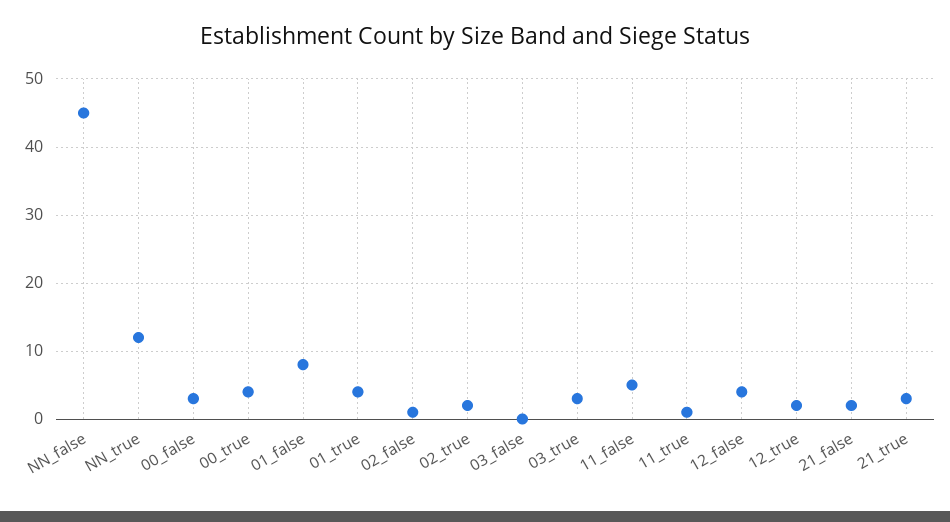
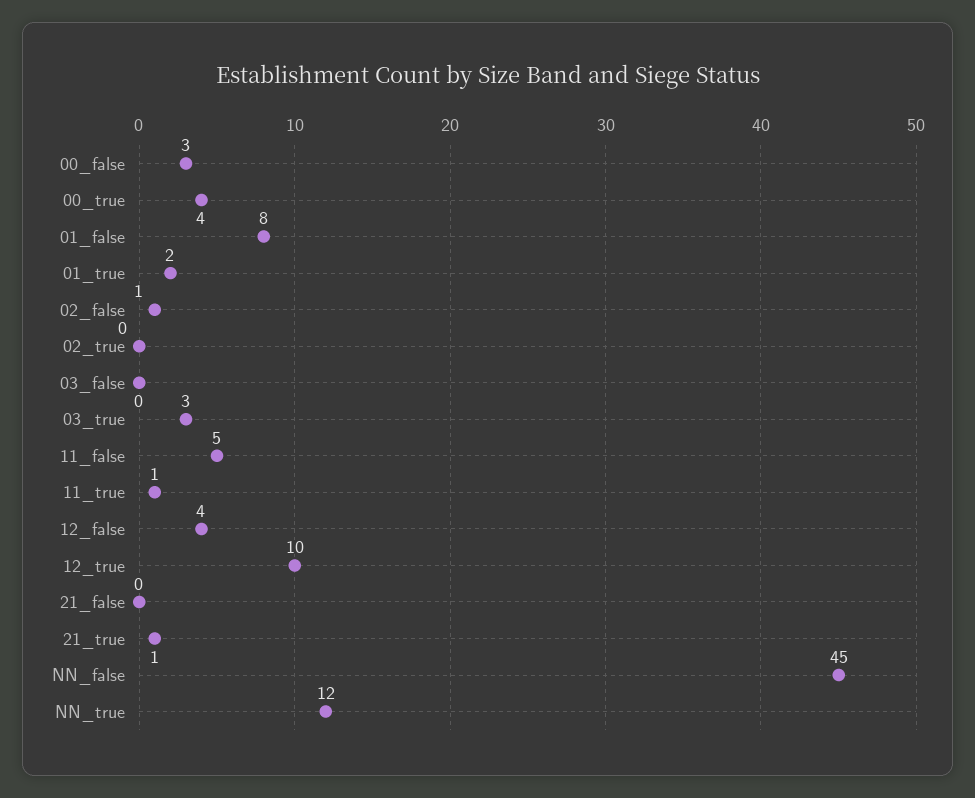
01_true: 4 -> 2
02_true: 2 -> 0
12_true: 2 -> 10
21_false: 2 -> 0
21_true: 3 -> 1

